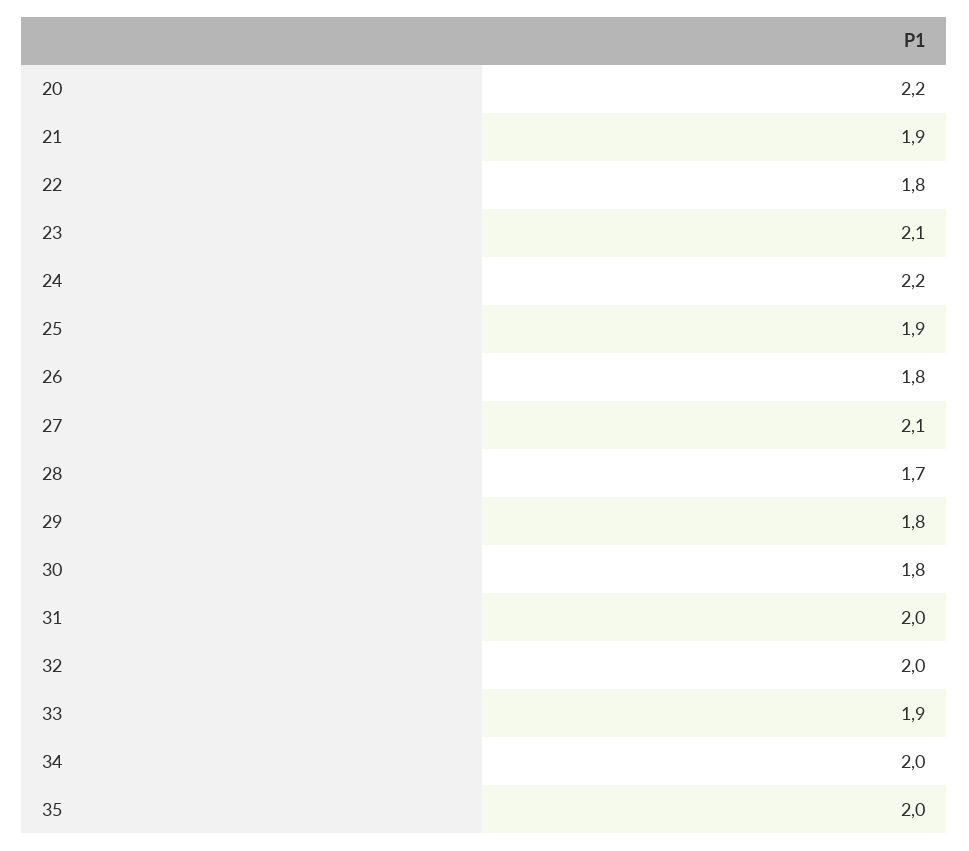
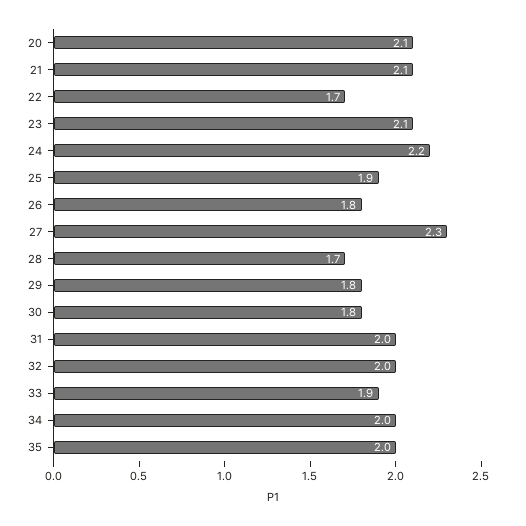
20: 2.2 -> 2.1
21: 1.9 -> 2.1
22: 1.8 -> 1.7
27: 2.1 -> 2.3

